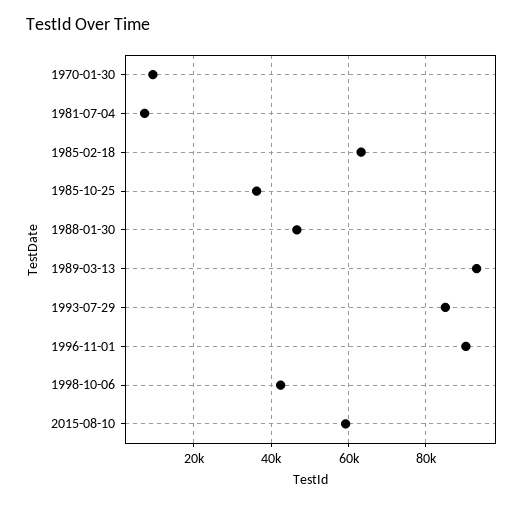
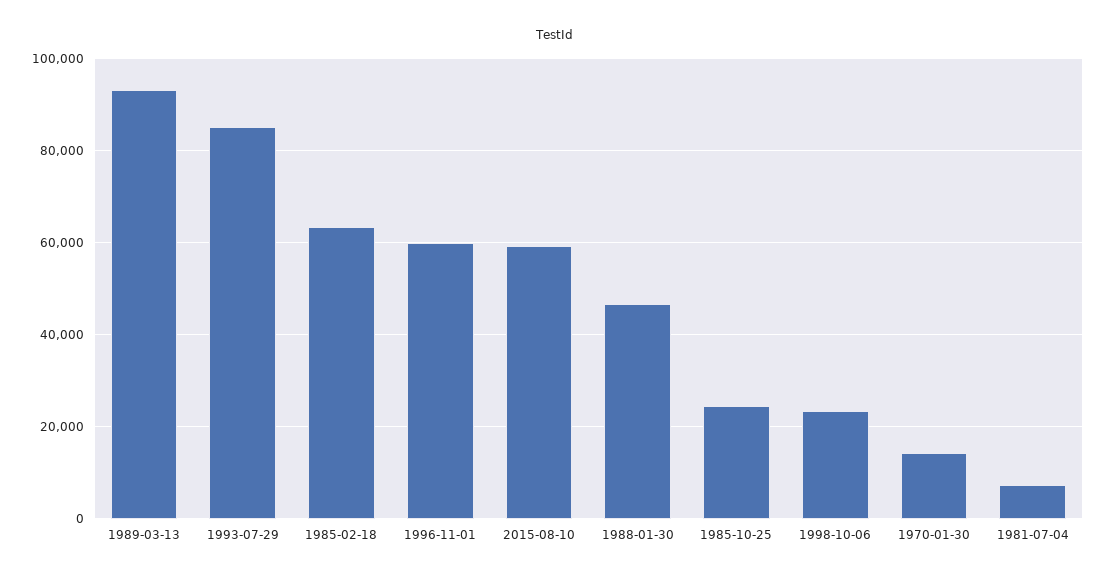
1970-01-30: 10000 -> 14000
1985-10-25: 36000 -> 24000
1996-11-01: 90000 -> 60000
1998-10-06: 42000 -> 24000

